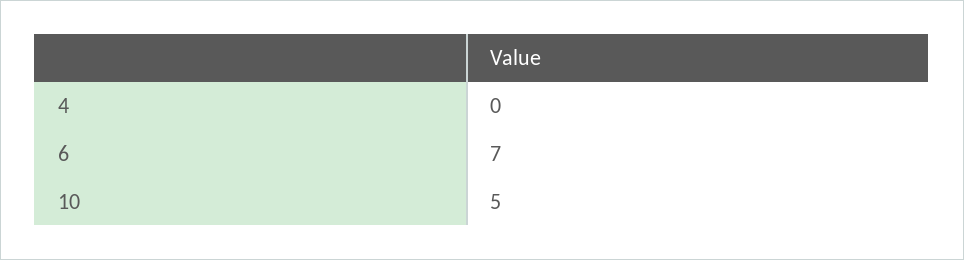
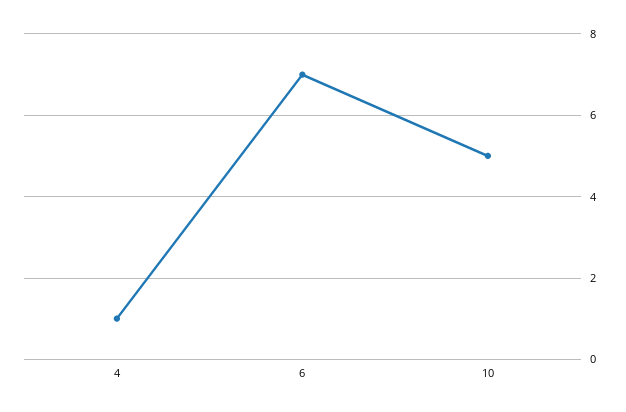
4: 0 -> 1

